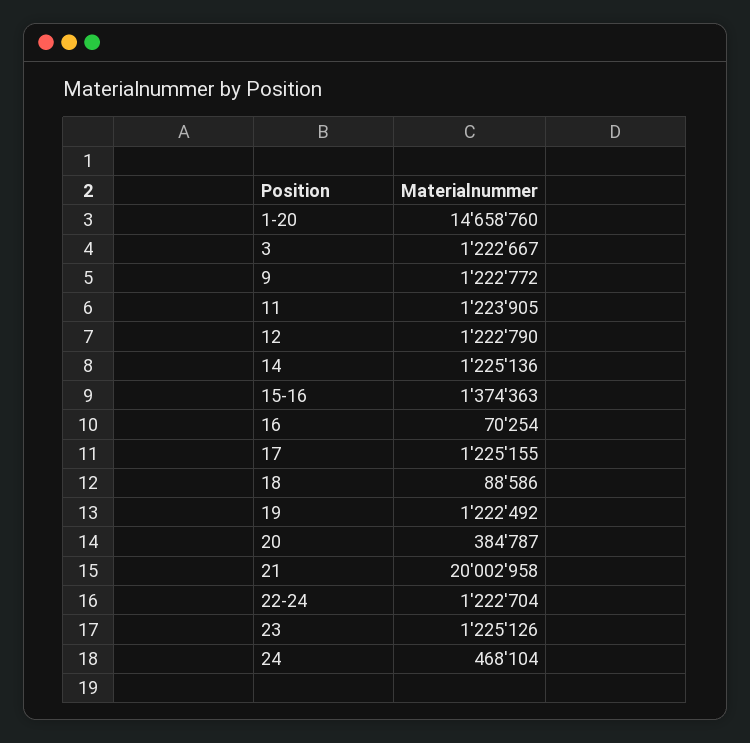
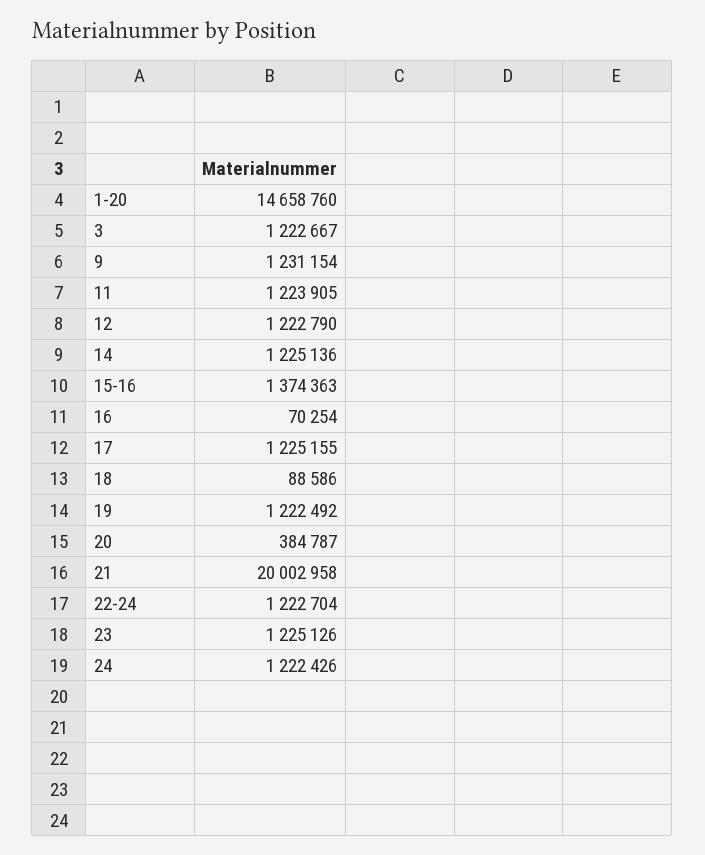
9: 1222772 -> 1231154
24: 468104 -> 1222426

